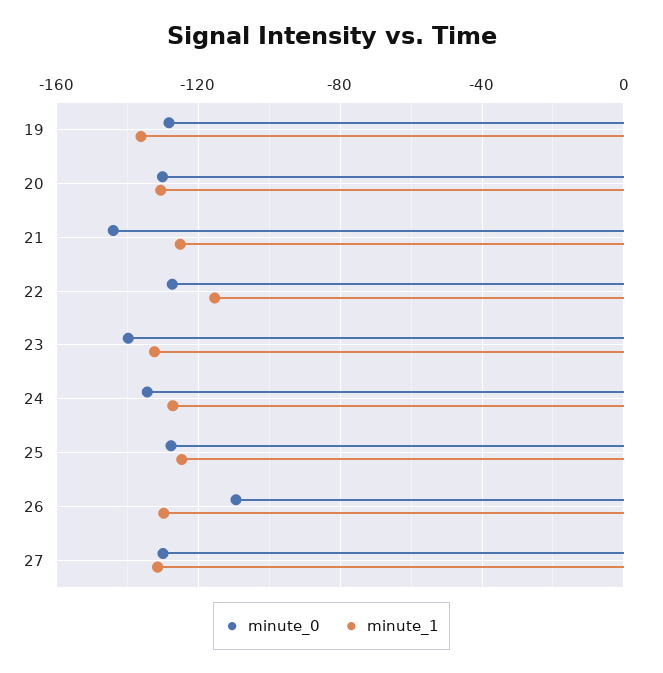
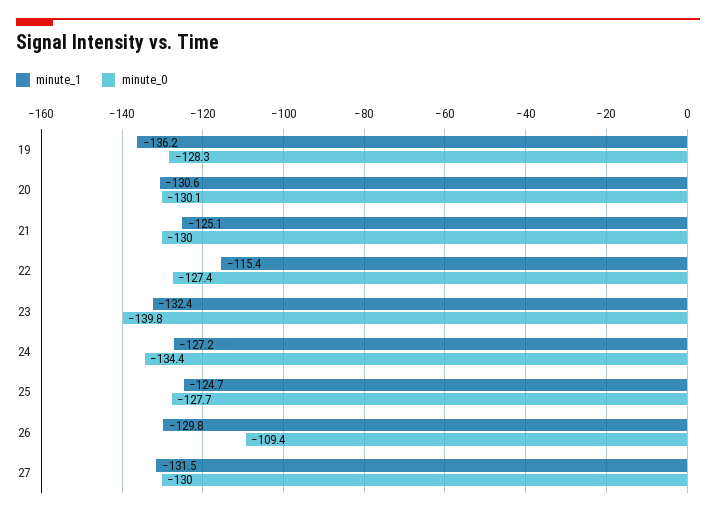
minute_0, 21: -145 -> -130

